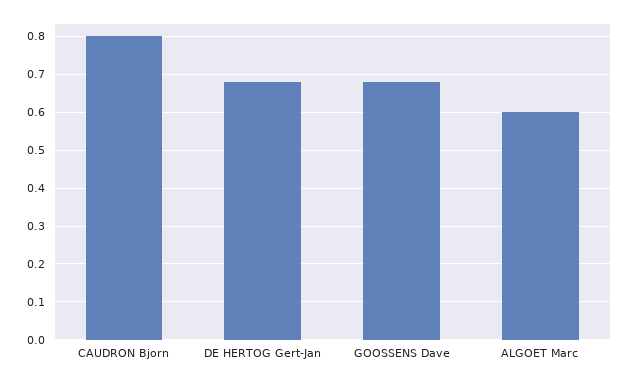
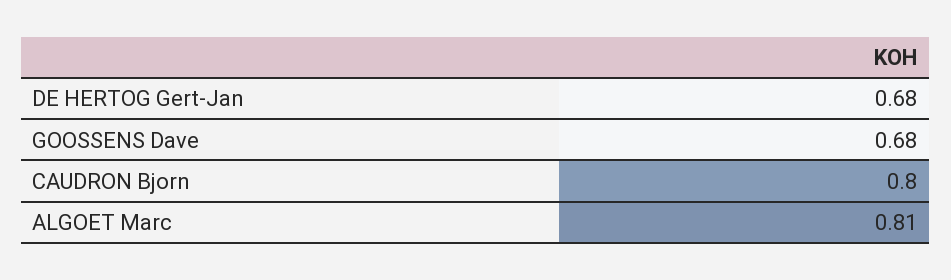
ALGOET Marc: 0.6 -> 0.81

